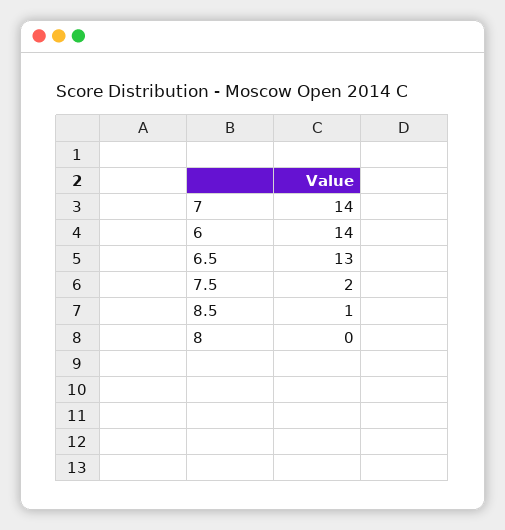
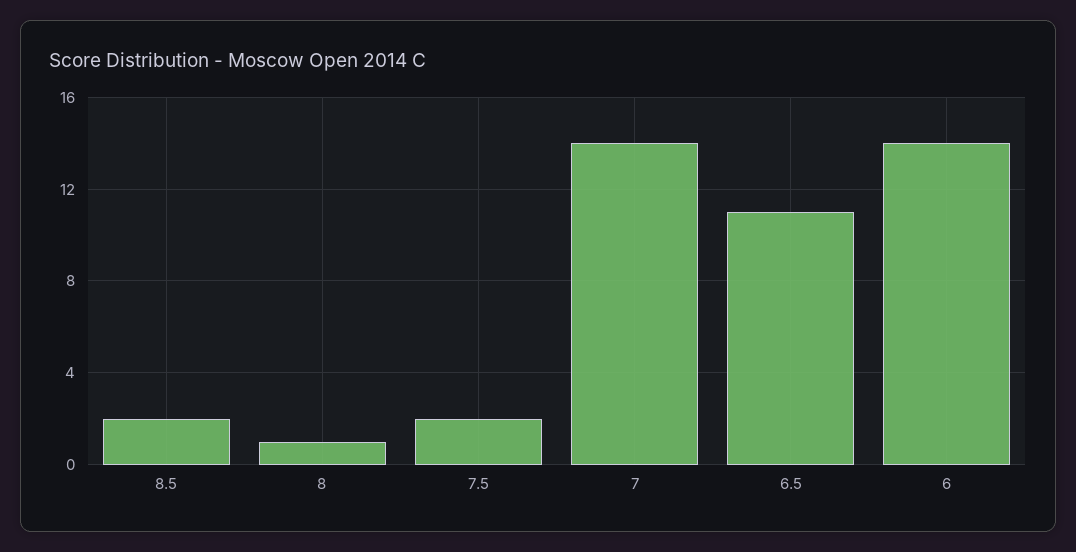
6.5: 13 -> 11
8.5: 1 -> 2
8: 0 -> 1

